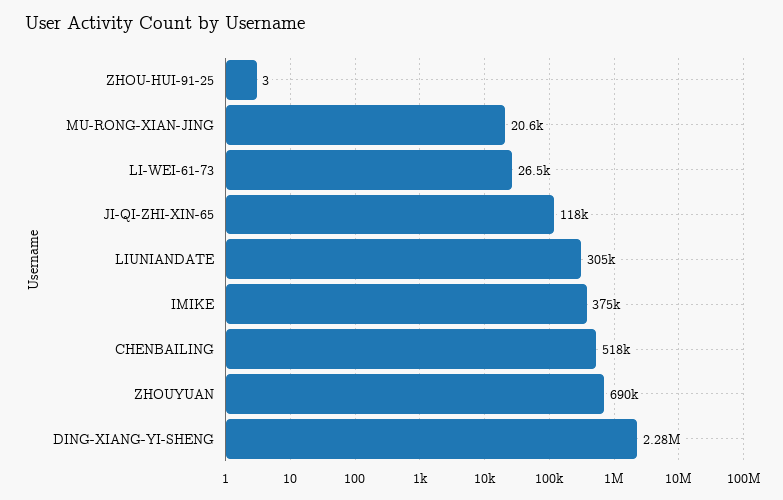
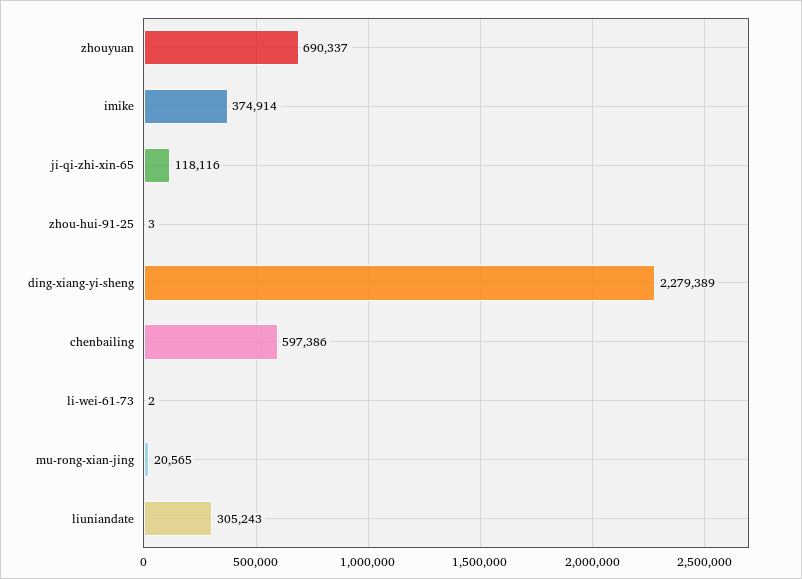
LI-WEI-61-73: 26500 -> 2
CHENBAILING: 518000 -> 597386

